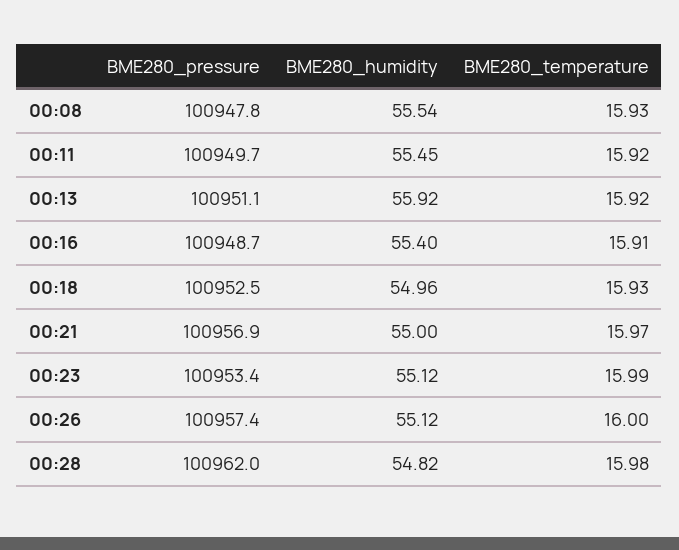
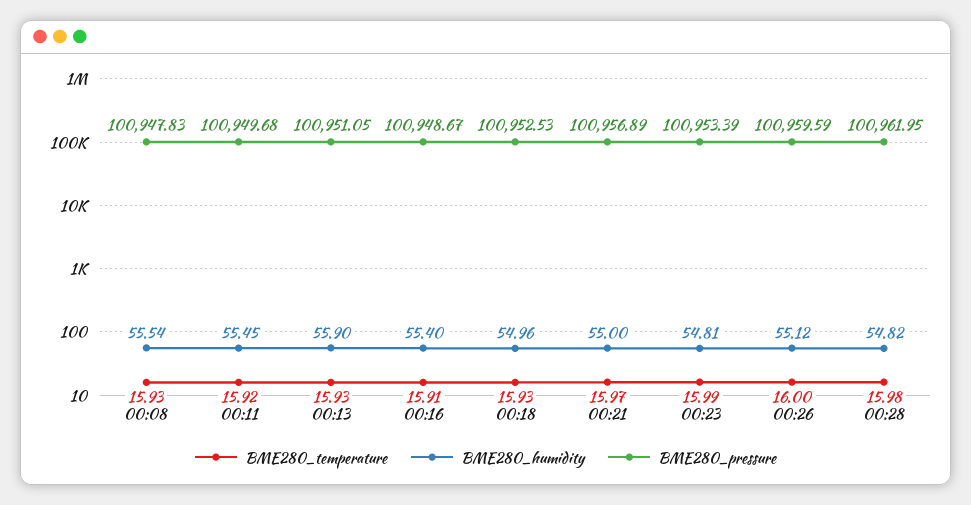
BME280_humidity, 00:13: 55.92 -> 55.9
BME280_temperature, 00:13: 15.92 -> 15.93
BME280_humidity, 00:23: 55.12 -> 54.81
BME280_pressure, 00:26: 100957.4 -> 100959.59

